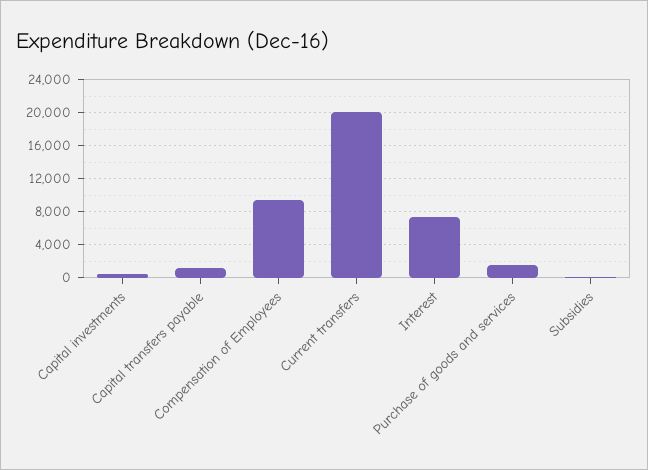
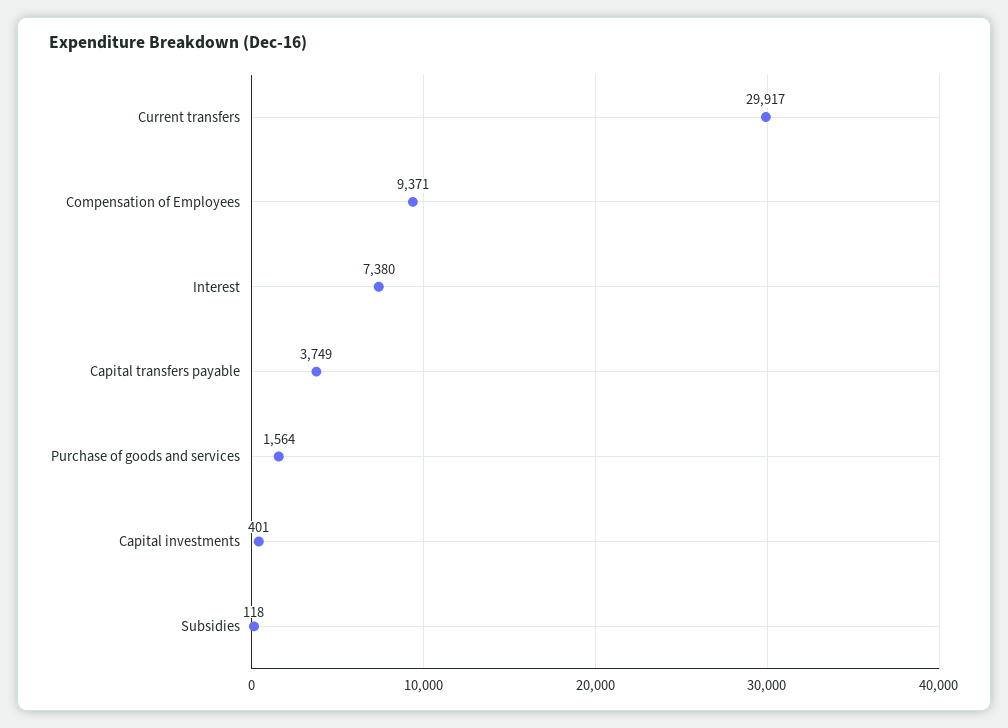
Capital transfers payable: 1000 -> 3749
Current transfers: 20000 -> 29917

